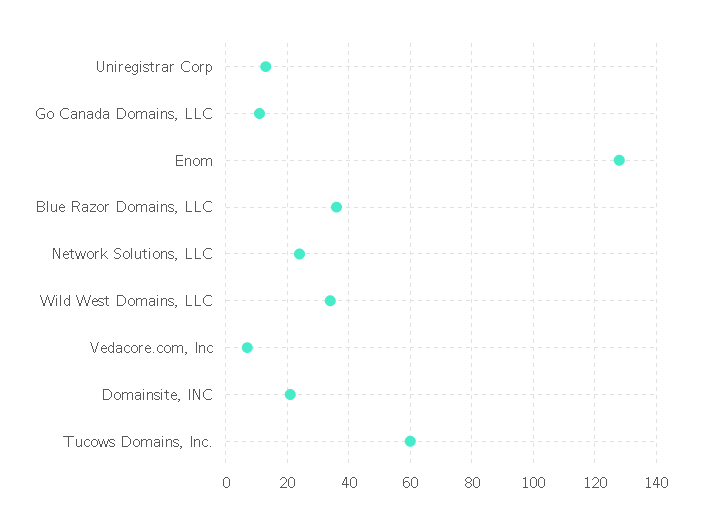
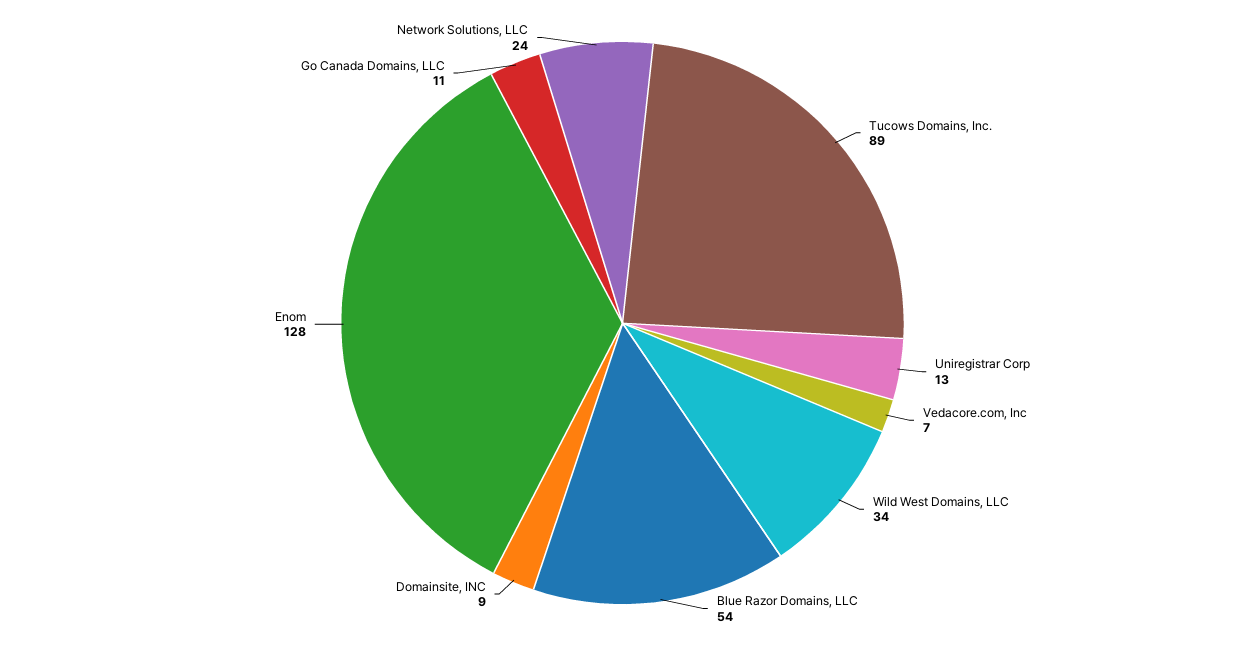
Blue Razor Domains, LLC: 35 -> 54
Domainsite, INC: 20 -> 9
Tucows Domains, Inc.: 60 -> 89

